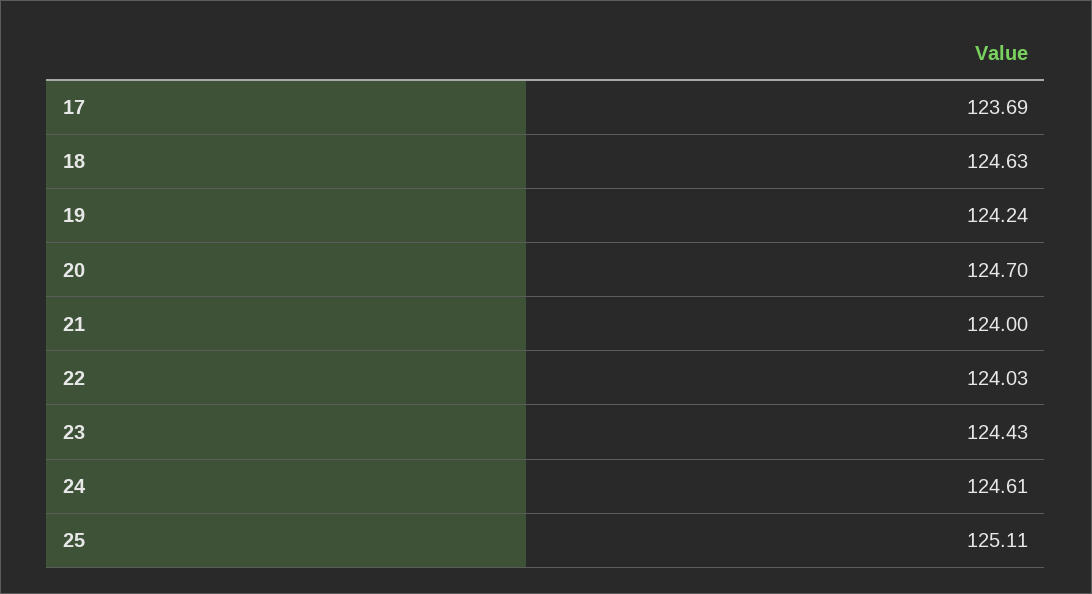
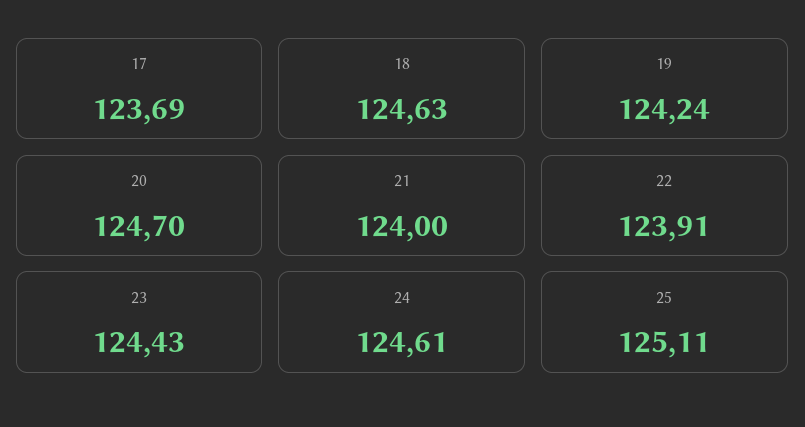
22: 124.03 -> 123.91

